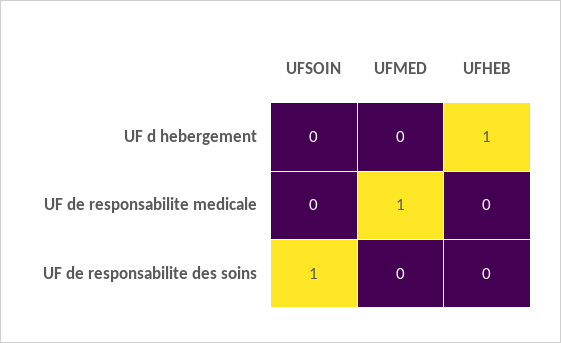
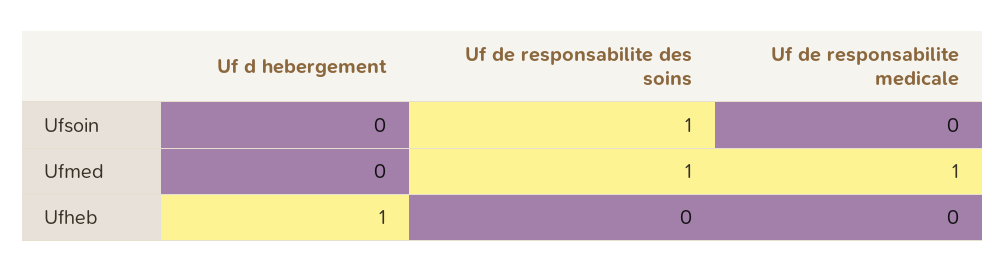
UFMED, UF de responsabilite des soins: 0 -> 1

